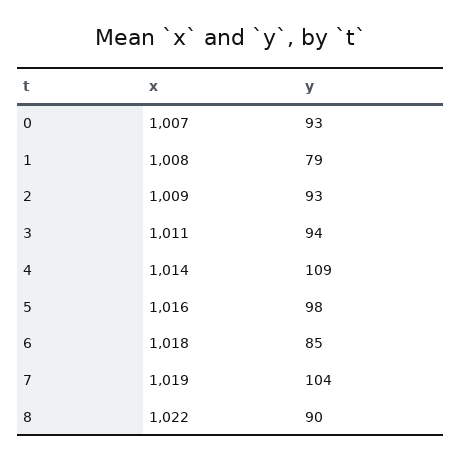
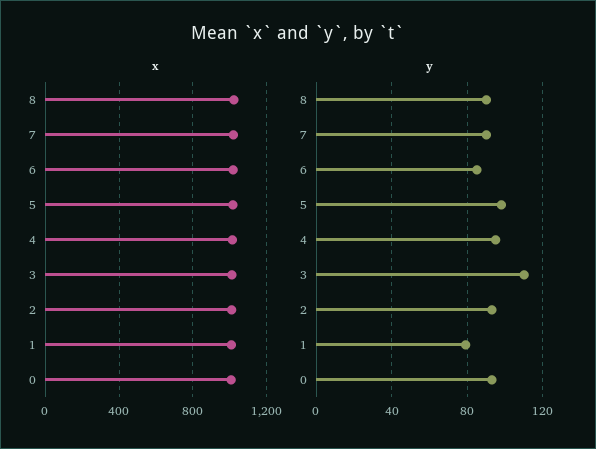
y, 3: 94 -> 110
y, 4: 109 -> 95
y, 7: 104 -> 90

